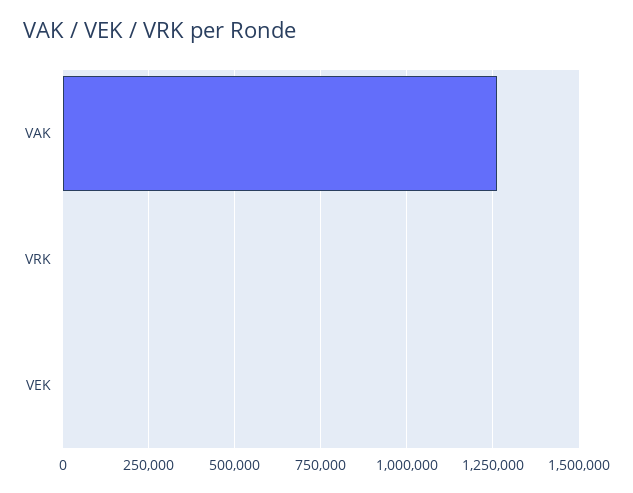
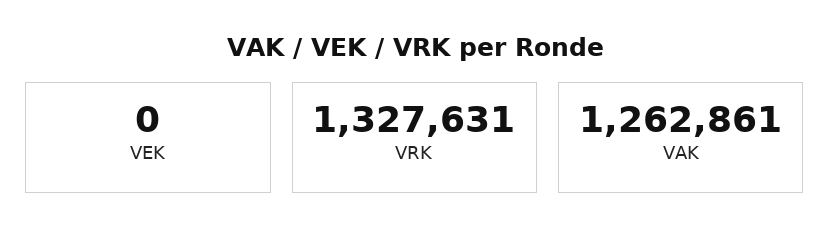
VRK: 0 -> 1327631

